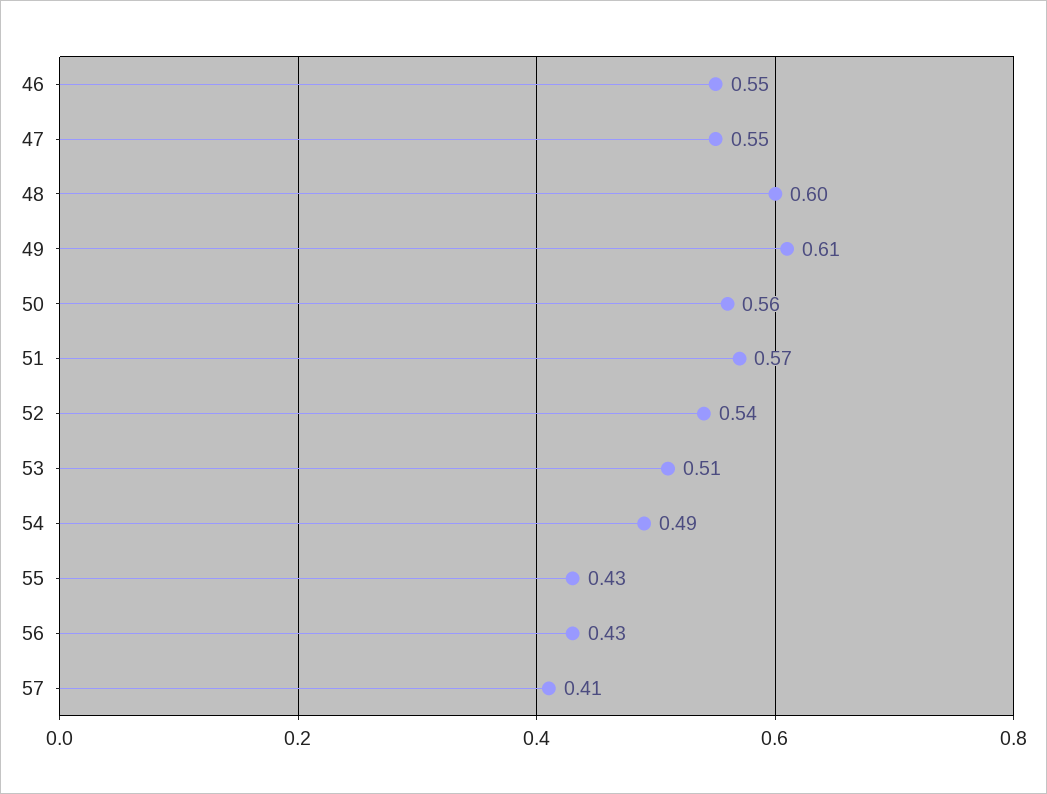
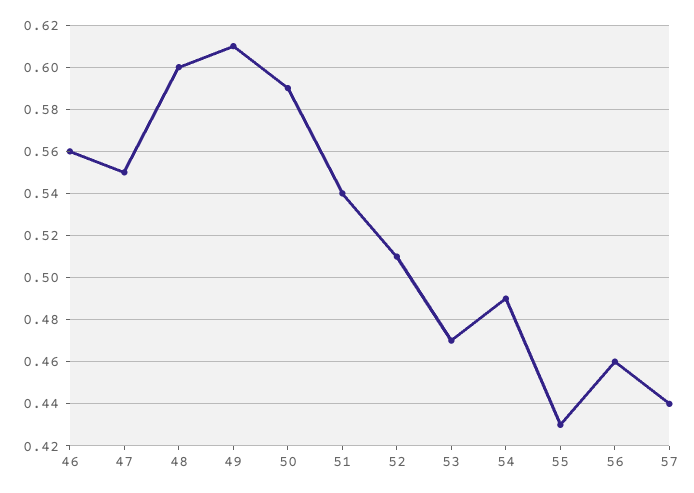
46: 0.55 -> 0.56
50: 0.56 -> 0.59
51: 0.57 -> 0.54
52: 0.54 -> 0.51
53: 0.51 -> 0.47
56: 0.43 -> 0.46
57: 0.41 -> 0.44

